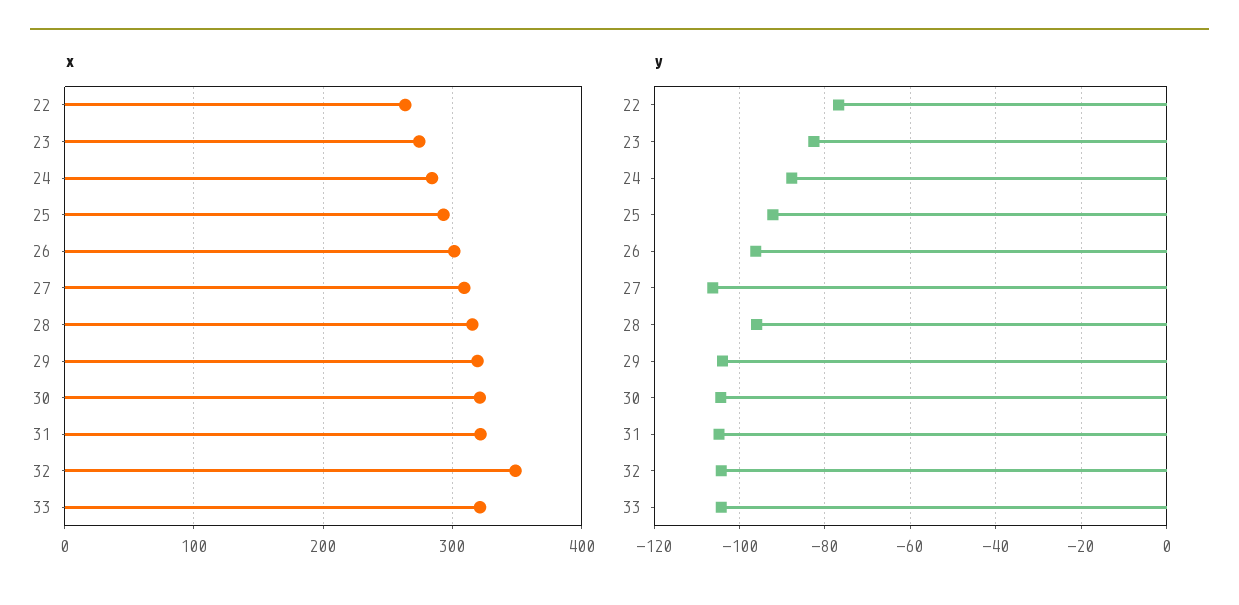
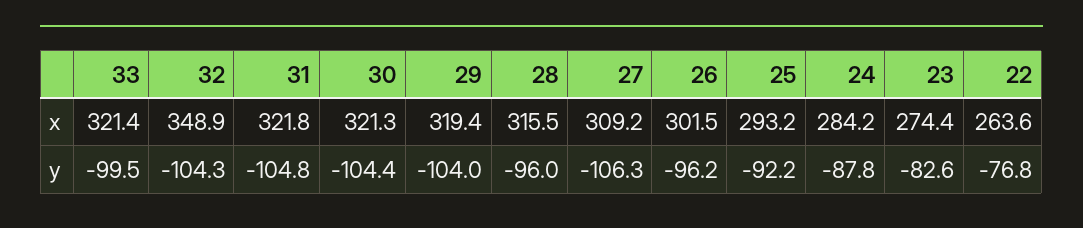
y, 33: -104 -> -99.5

